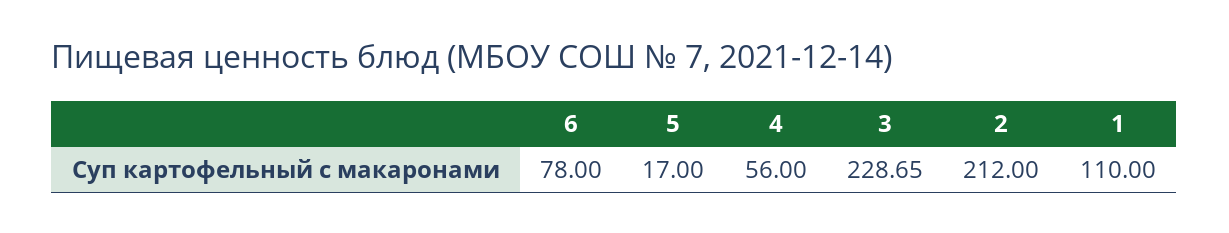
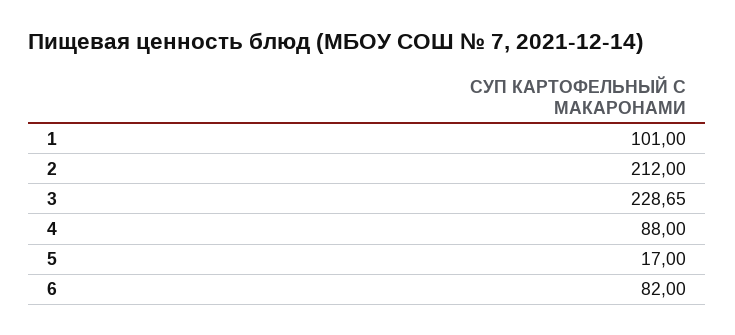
6: 78 -> 82
4: 56 -> 88
1: 110 -> 101

